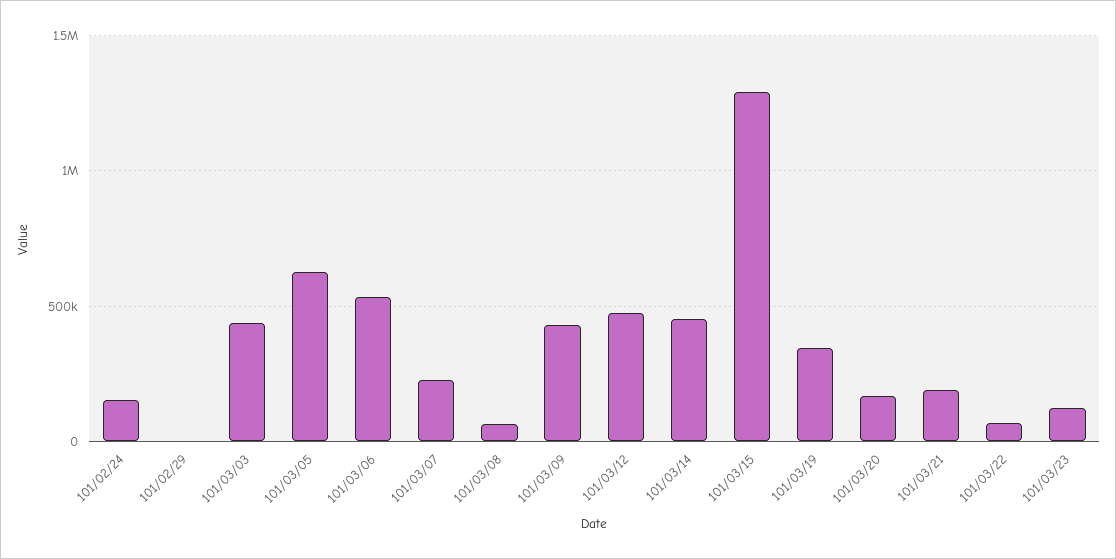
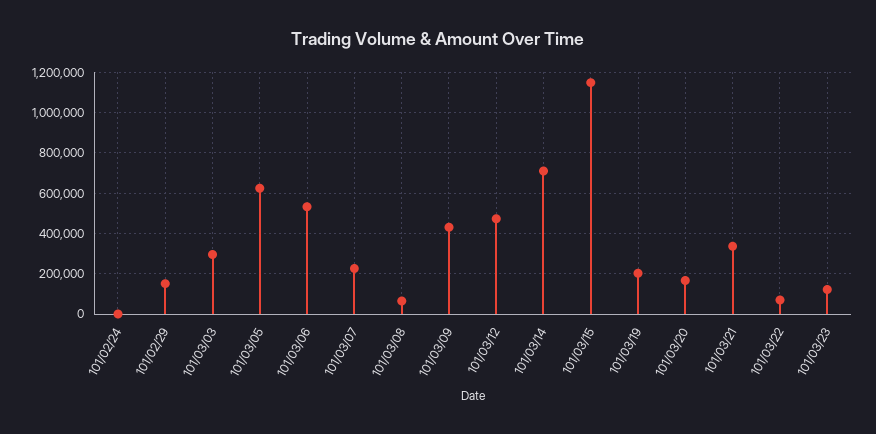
101/02/24: 150000 -> 0
101/02/29: 0 -> 150000
101/03/03: 450000 -> 300000
101/03/14: 450000 -> 700000
101/03/15: 1300000 -> 1150000
101/03/19: 350000 -> 200000
101/03/21: 200000 -> 350000

